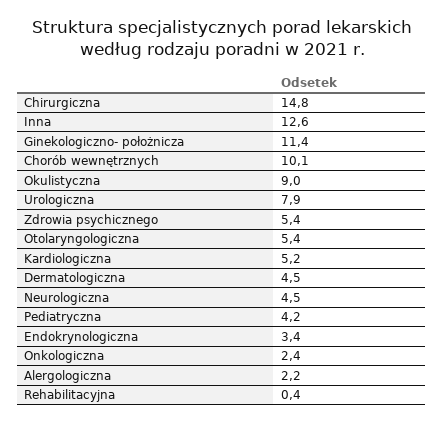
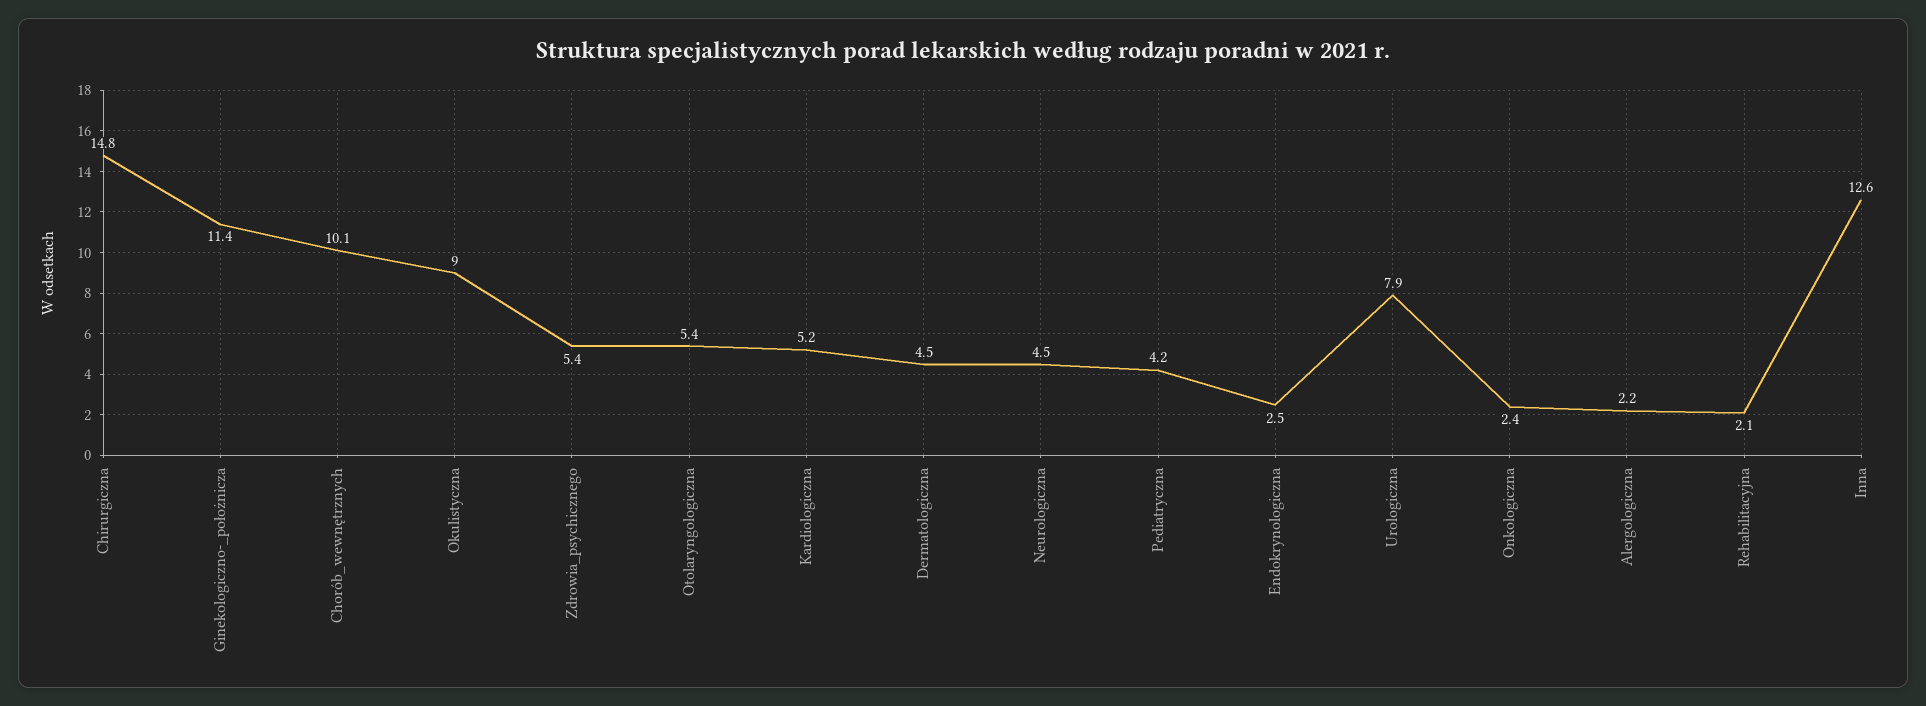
Endokrynologiczna: 3.4 -> 2.5
Rehabilitacyjna: 0.4 -> 2.1

